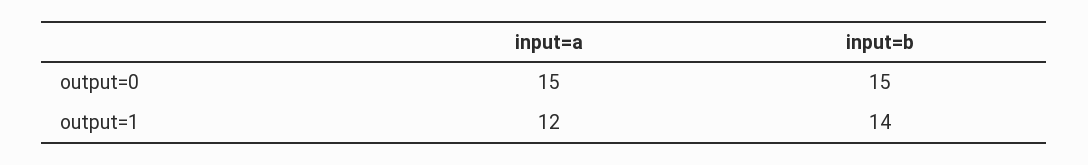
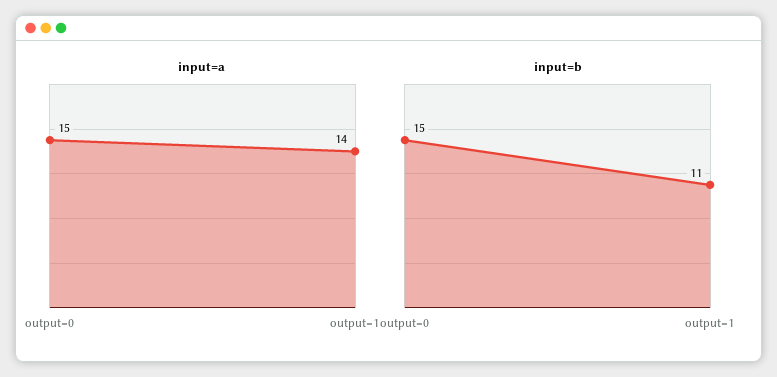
input=a, output=1: 12 -> 14
input=b, output=1: 14 -> 11

